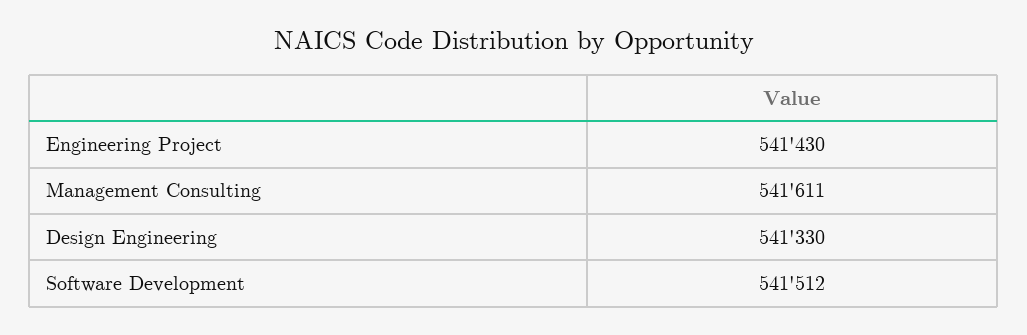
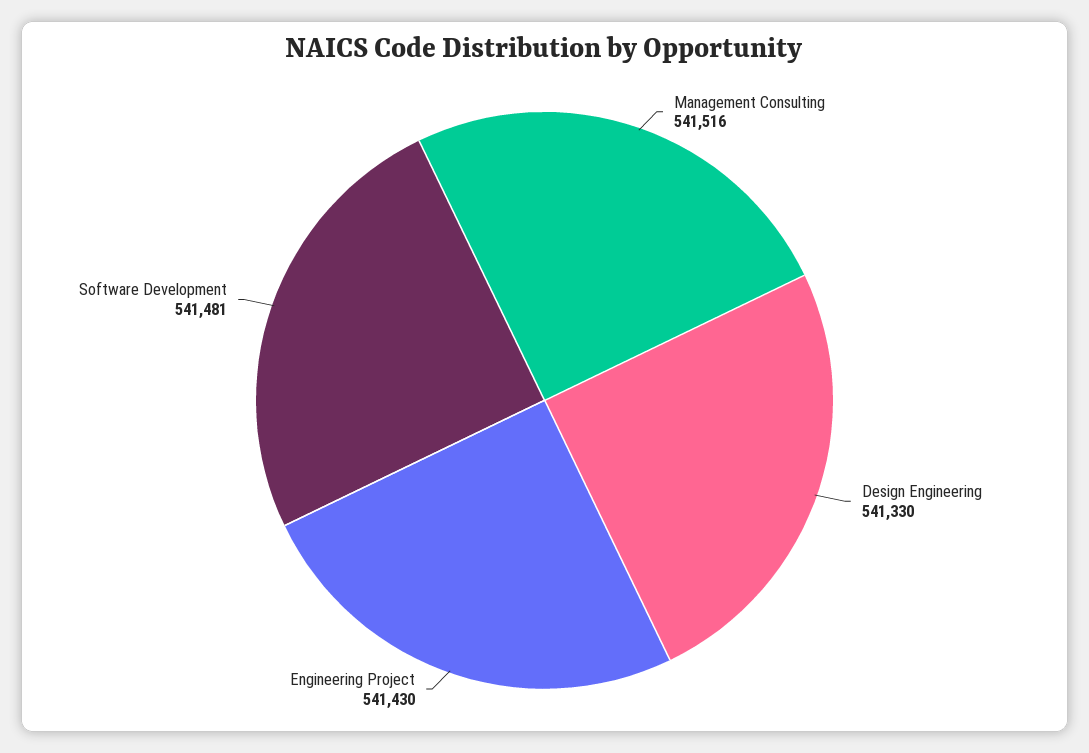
Management Consulting: 541611 -> 541516
Software Development: 541512 -> 541481

